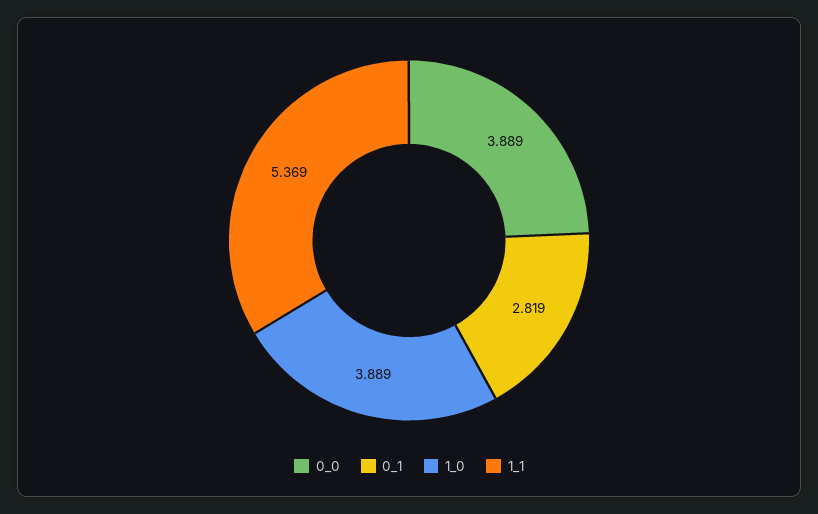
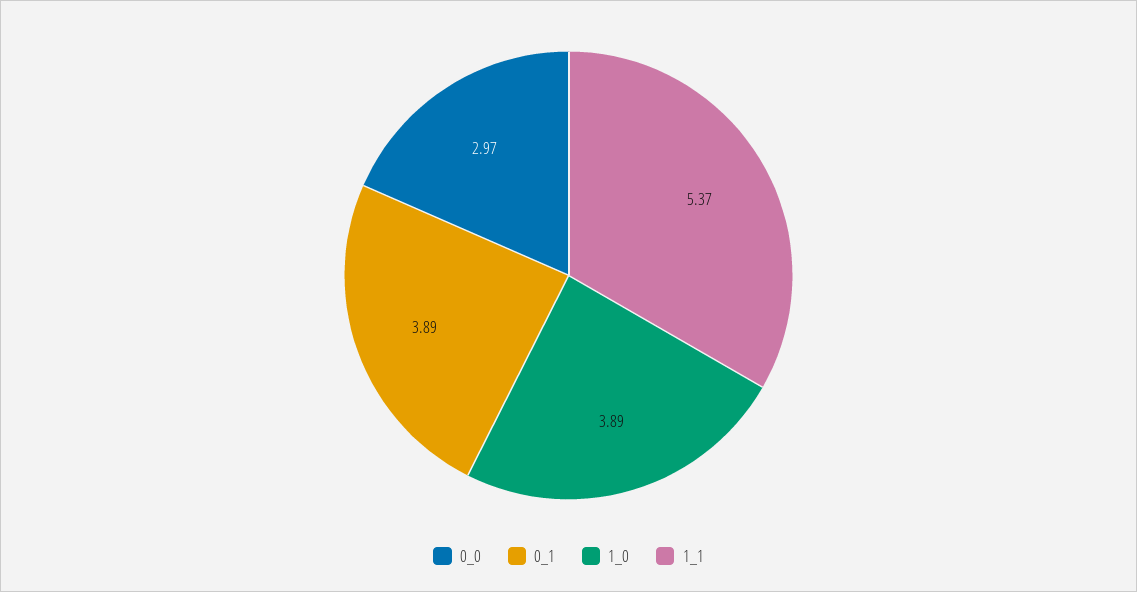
0_0: 3.889 -> 2.97
0_1: 2.819 -> 3.89

